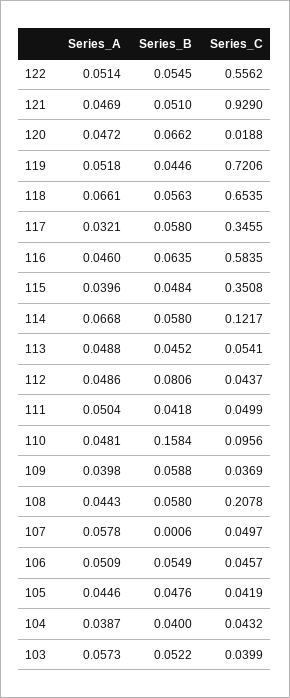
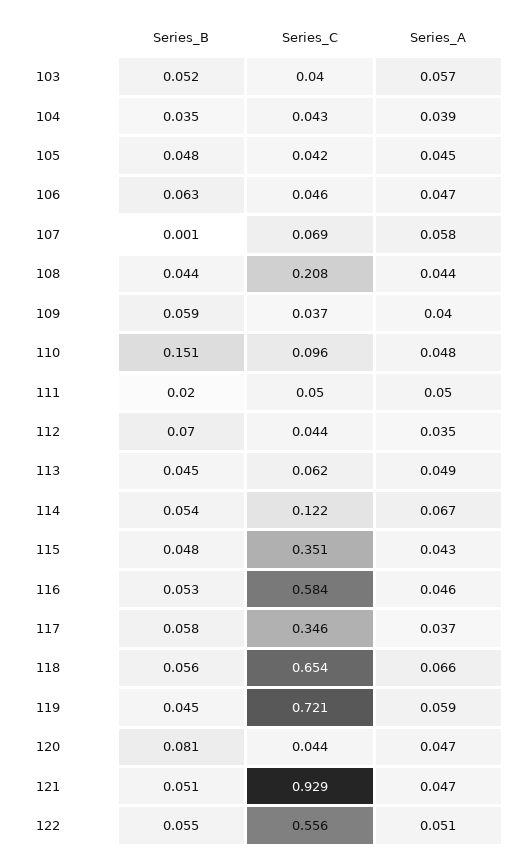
Series_B, 120: 0.0662 -> 0.081
Series_C, 120: 0.0188 -> 0.044
Series_A, 119: 0.0518 -> 0.059
Series_A, 117: 0.0321 -> 0.037
Series_B, 116: 0.0635 -> 0.053
Series_A, 115: 0.0396 -> 0.043
Series_B, 114: 0.058 -> 0.054
Series_C, 113: 0.0541 -> 0.062
Series_A, 112: 0.0486 -> 0.035
Series_B, 112: 0.0806 -> 0.07
Series_B, 111: 0.0418 -> 0.02
Series_B, 110: 0.1584 -> 0.151
Series_B, 108: 0.058 -> 0.044
Series_C, 107: 0.0497 -> 0.069
Series_A, 106: 0.0509 -> 0.047
Series_B, 106: 0.0549 -> 0.063
Series_B, 104: 0.04 -> 0.035

